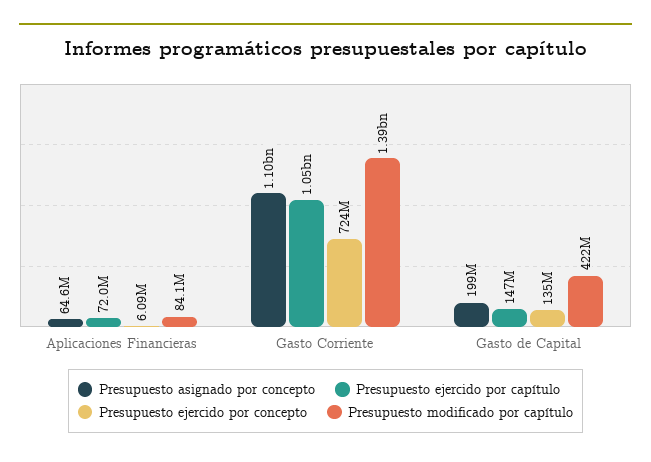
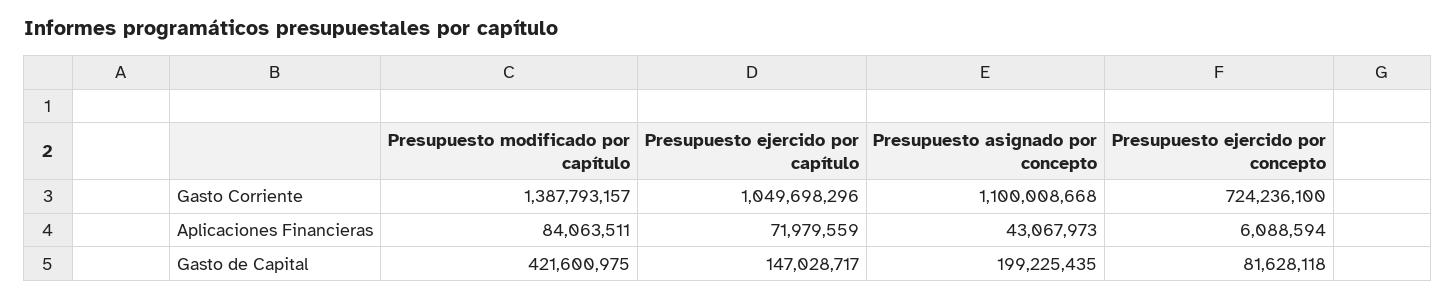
Presupuesto asignado por concepto, Aplicaciones Financieras: 64600000 -> 43067973
Presupuesto ejercido por concepto, Gasto de Capital: 135000000 -> 81628118

